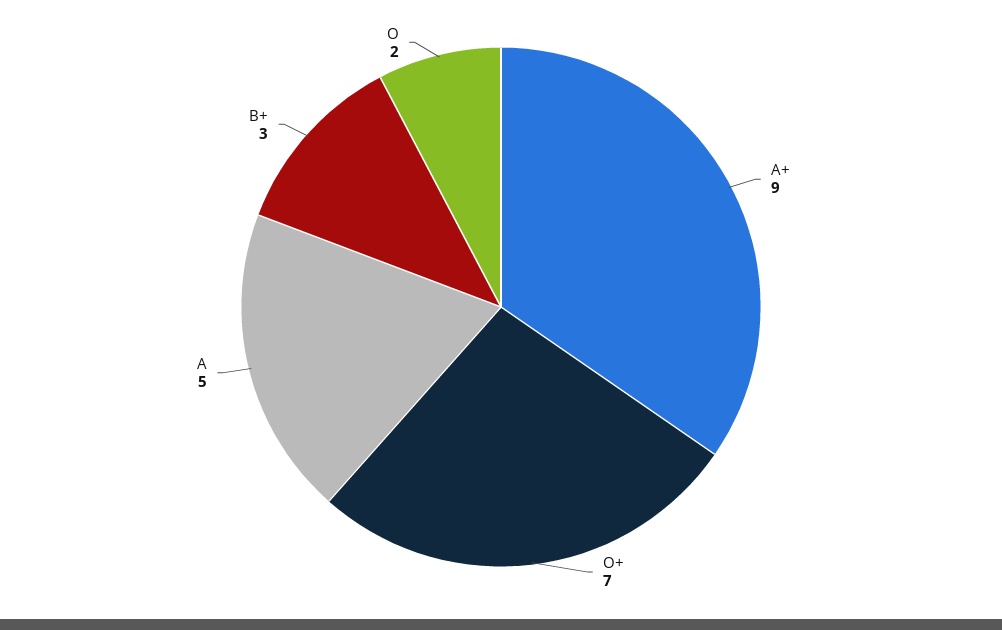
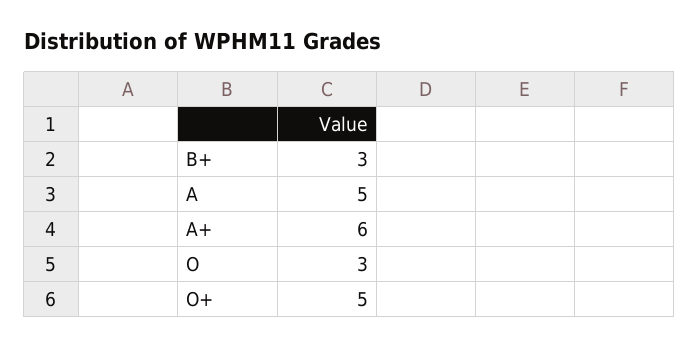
A+: 9 -> 6
O+: 7 -> 5
O: 2 -> 3

